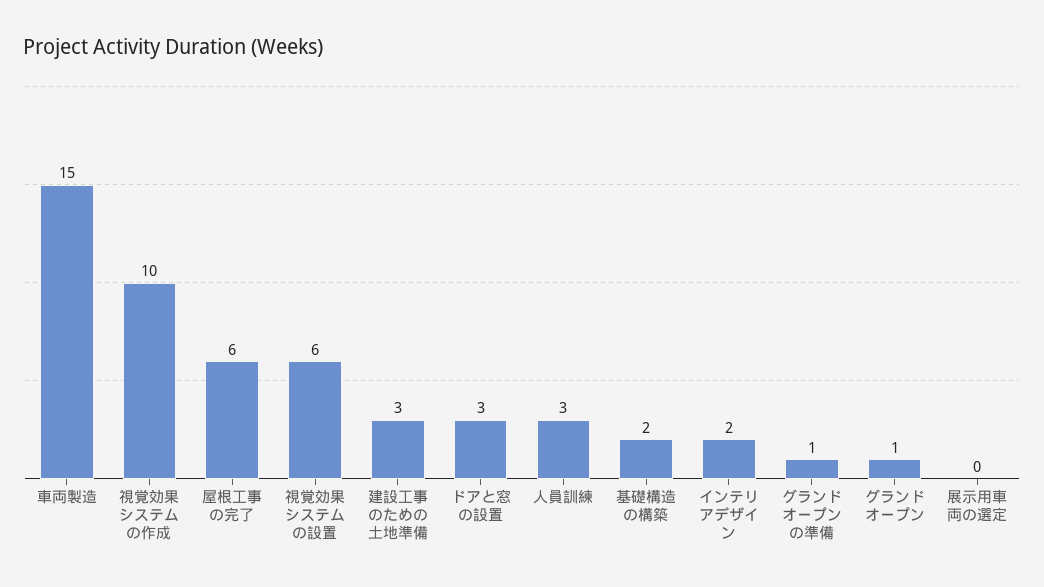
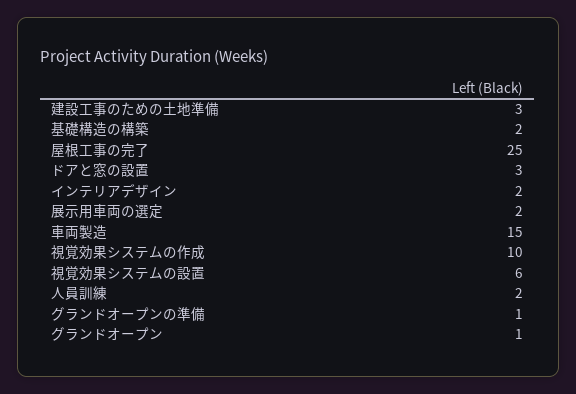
屋根工事の完了: 6 -> 25
人員訓練: 3 -> 2
展示用車両の選定: 0 -> 2

